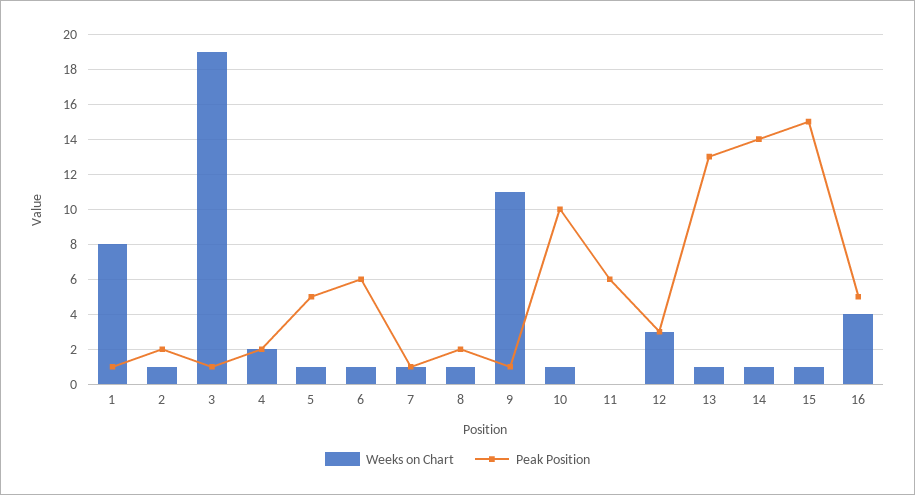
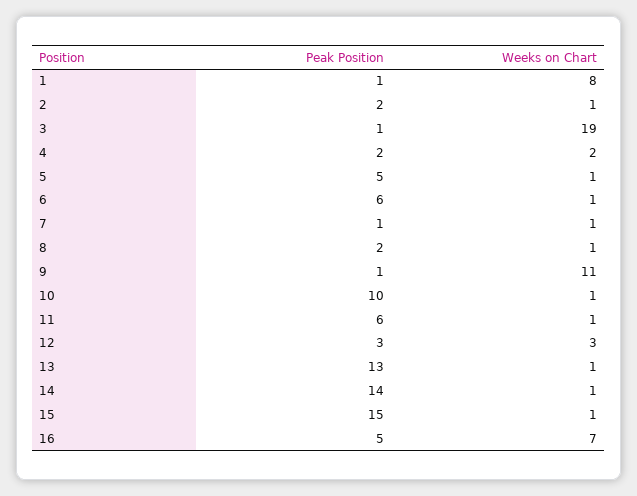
Weeks on Chart, 11: 0 -> 1
Weeks on Chart, 16: 4 -> 7

